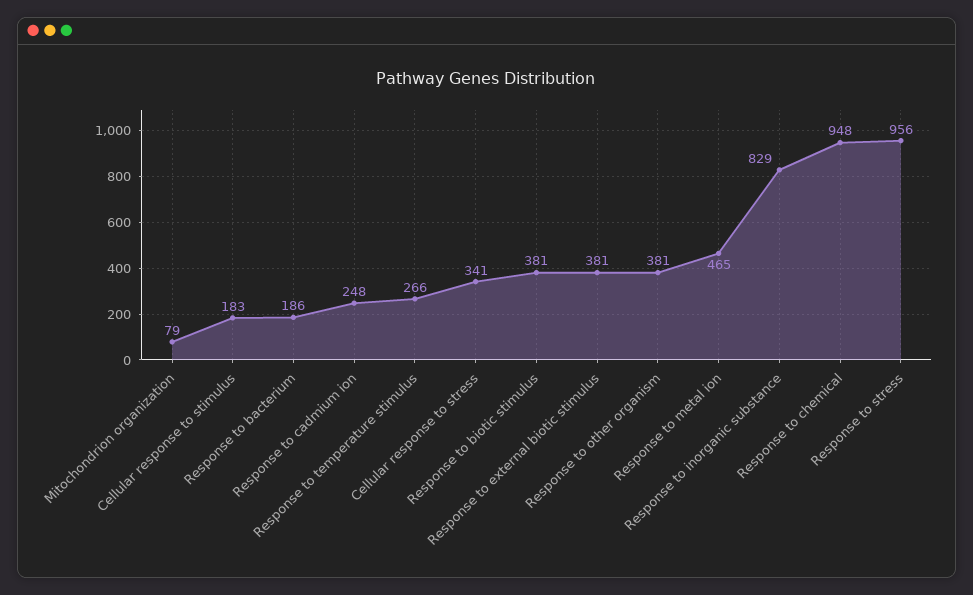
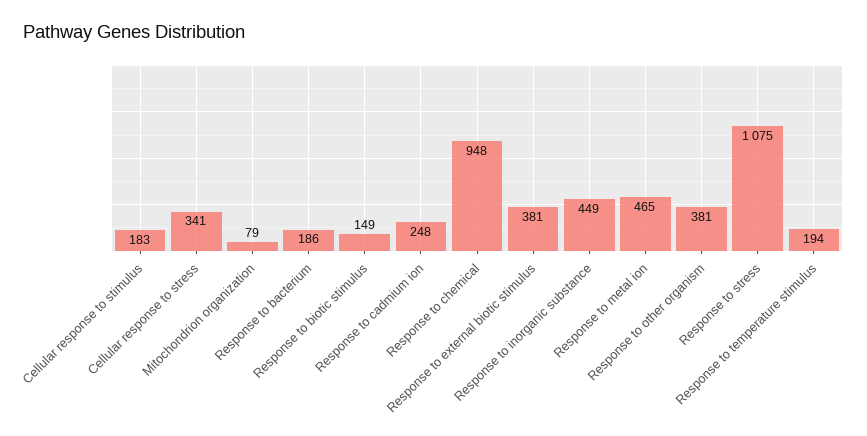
Response to temperature stimulus: 266 -> 194
Response to biotic stimulus: 381 -> 149
Response to inorganic substance: 829 -> 449
Response to stress: 956 -> 1075

